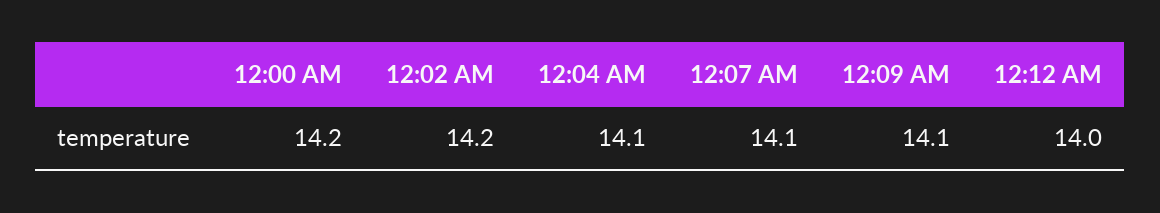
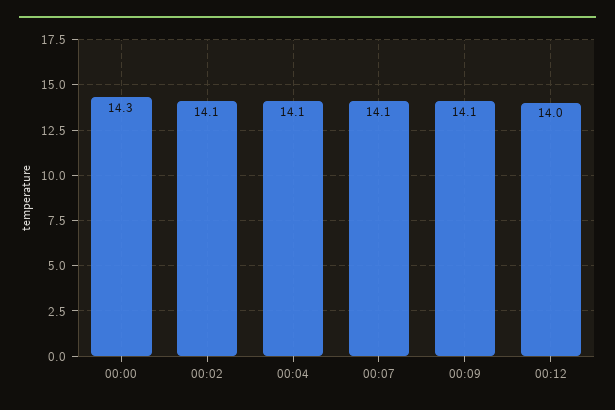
12:00 AM: 14.2 -> 14.3
12:02 AM: 14.2 -> 14.1

